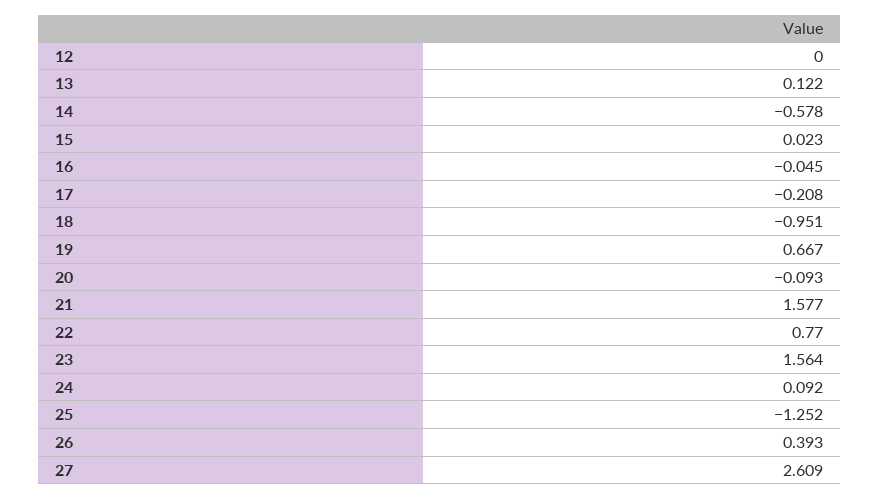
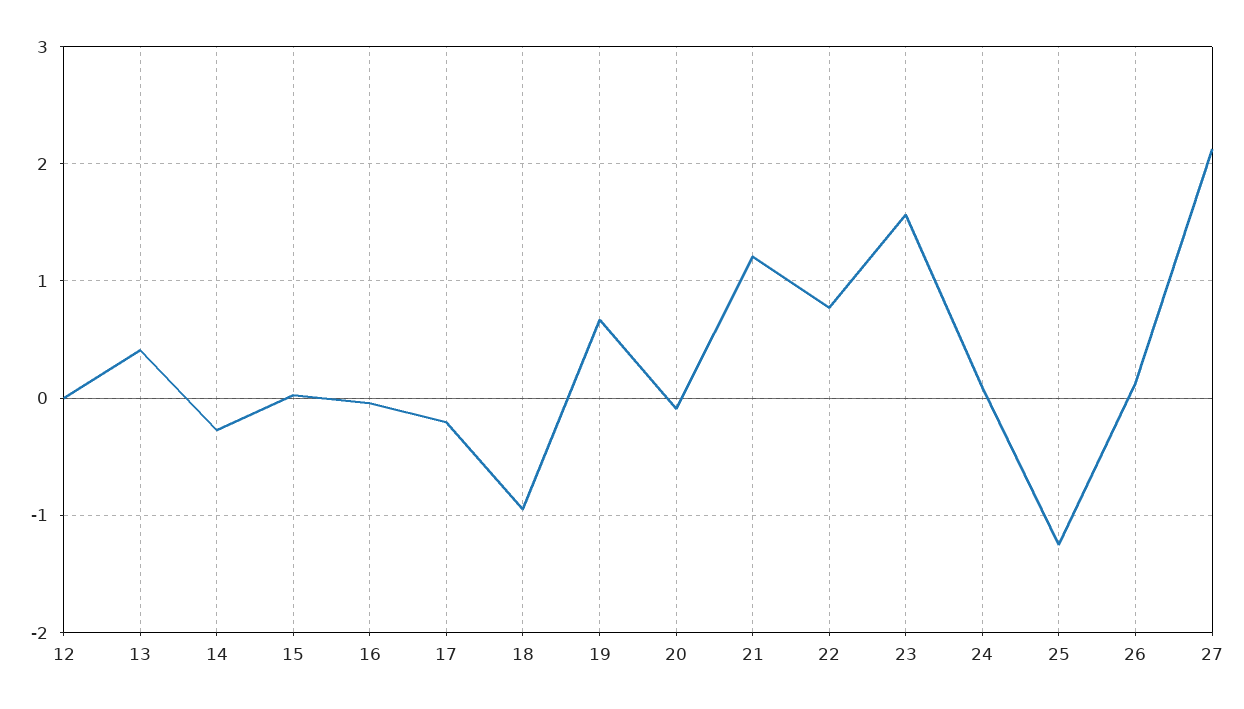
13: 0.122 -> 0.4
14: -0.578 -> -0.3
21: 1.577 -> 1.2
26: 0.393 -> 0.1
27: 2.609 -> 2.1

